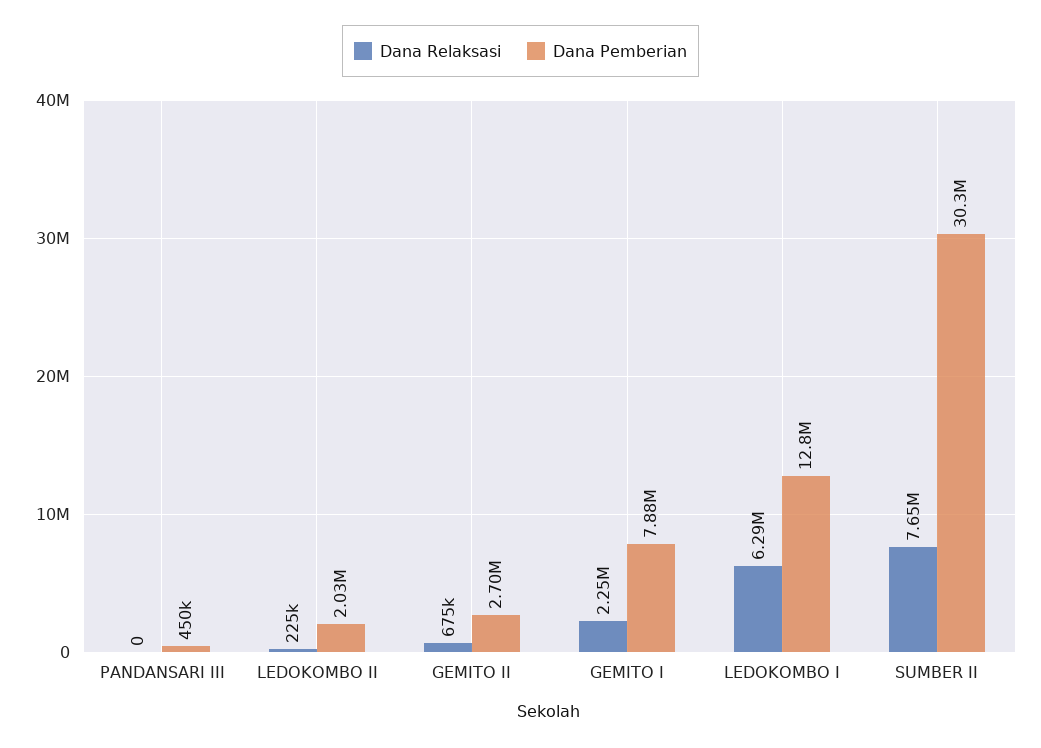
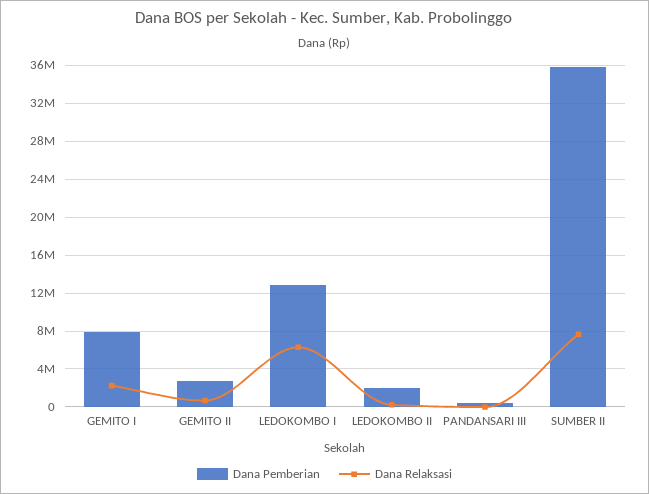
Dana Pemberian, SUMBER II: 30300000 -> 36000000

